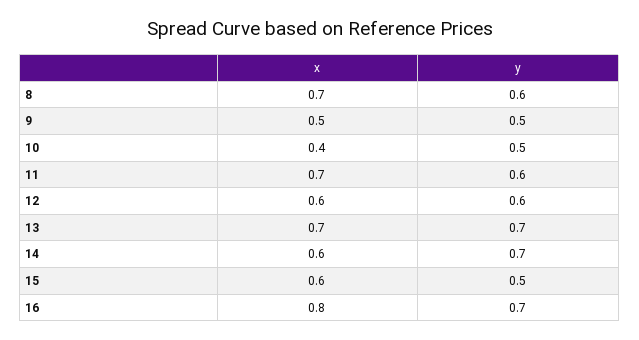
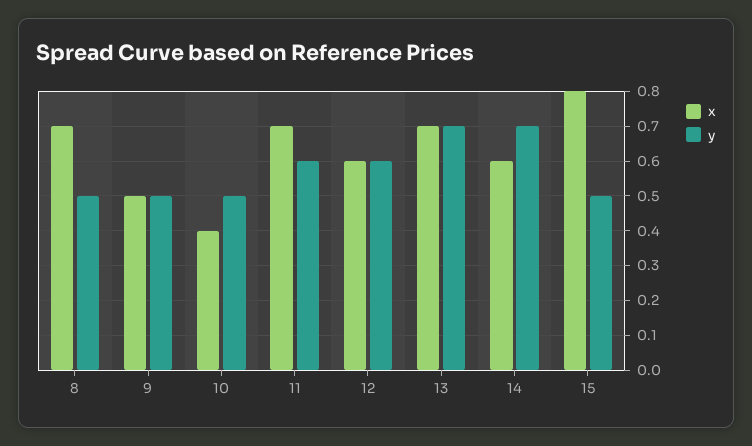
y, 8: 0.6 -> 0.5
x, 15: 0.6 -> 0.8
x, 16: 0.8 -> none
y, 16: 0.7 -> none

